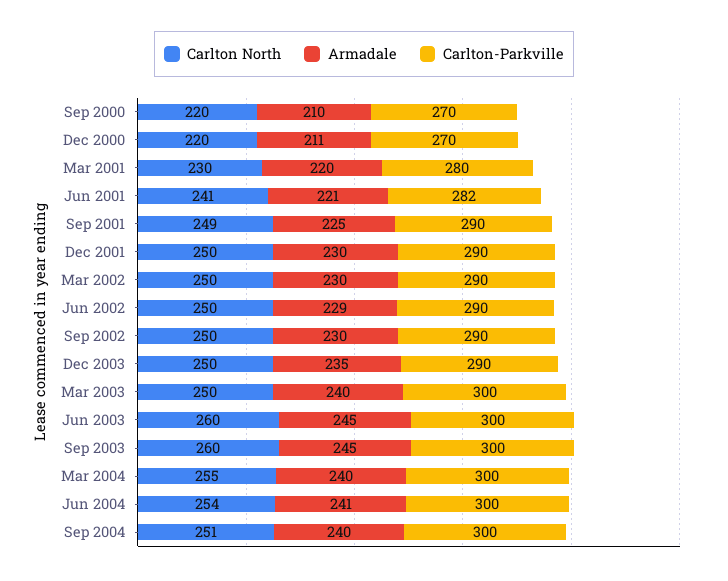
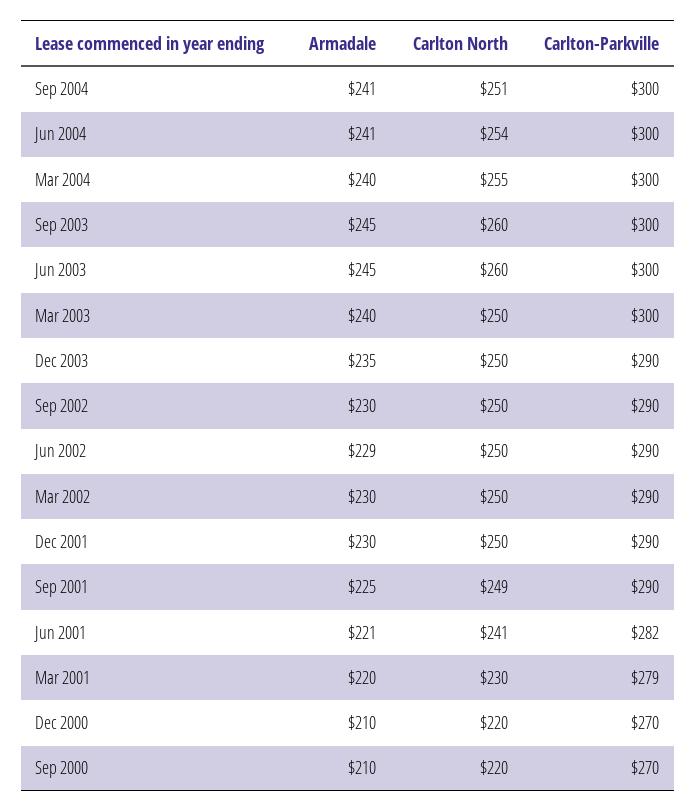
Armadale, Dec 2000: 211 -> 210
Carlton-Parkville, Mar 2001: 280 -> 279
Armadale, Sep 2004: 240 -> 241

